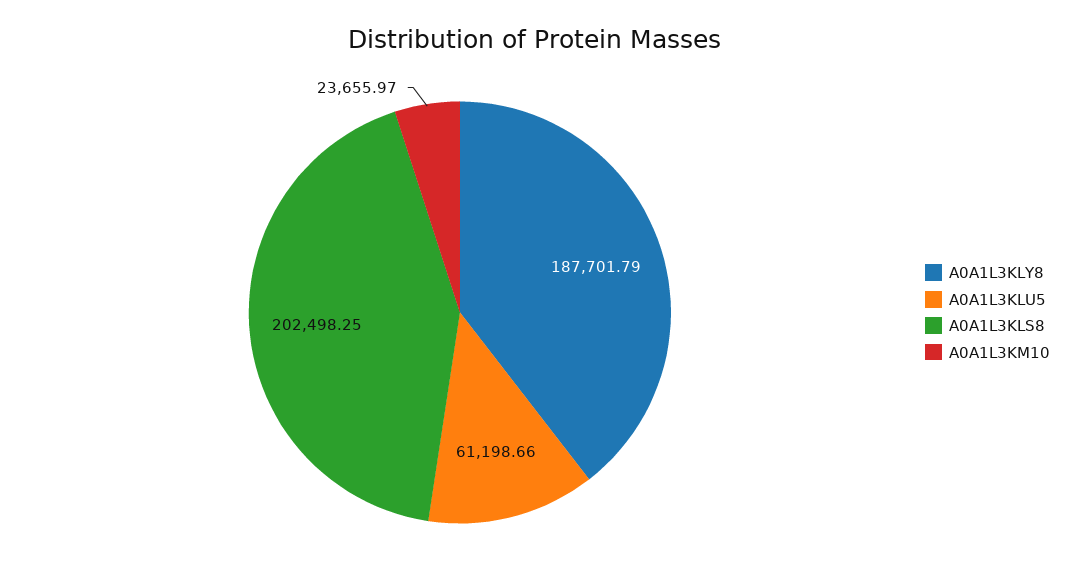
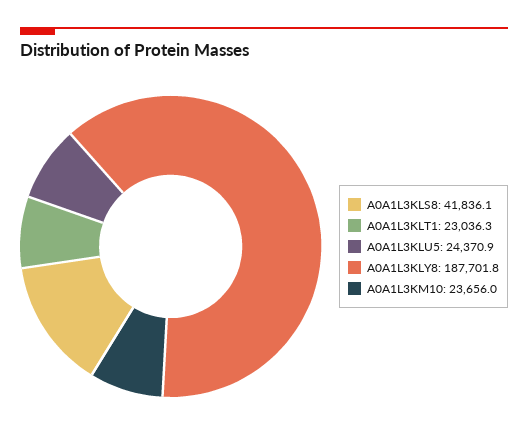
A0A1L3KLU5: 61198.66 -> 24370.9
A0A1L3KLS8: 202498.25 -> 41836.1
A0A1L3KLT1: none -> 23036.3

